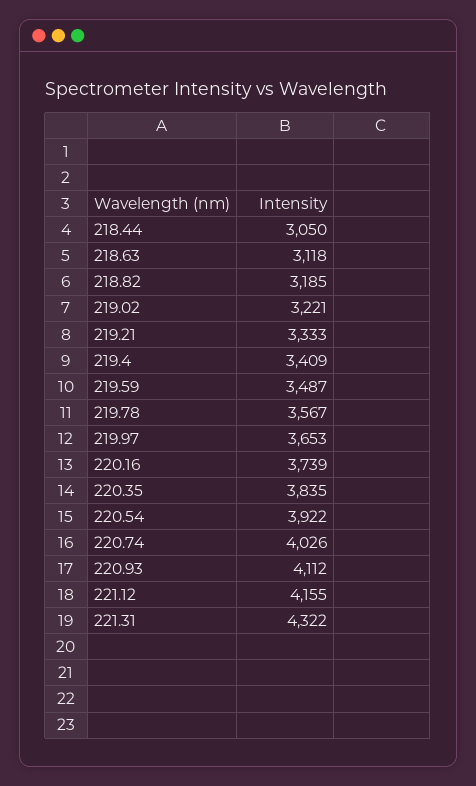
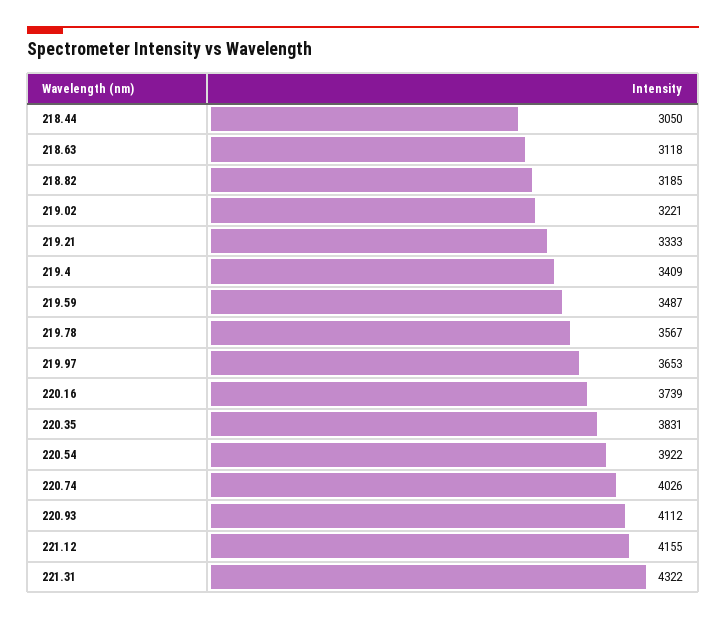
220.35: 3835 -> 3831

